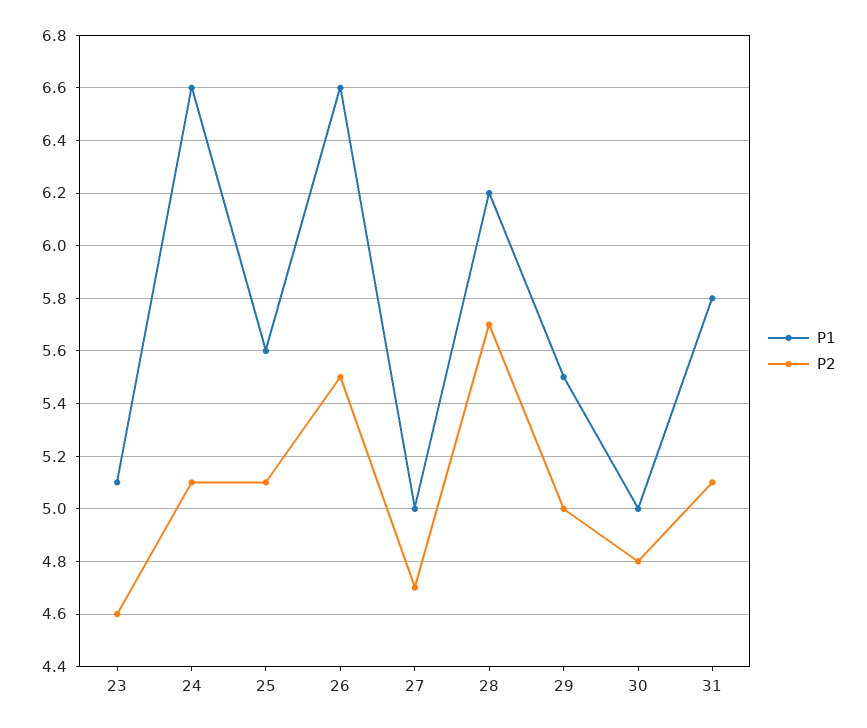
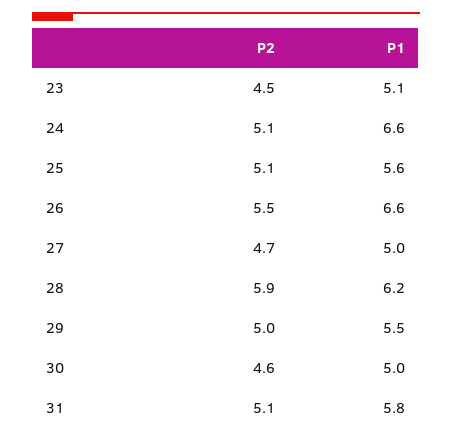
P2, 23: 4.6 -> 4.5
P2, 28: 5.7 -> 5.9
P2, 30: 4.8 -> 4.6

